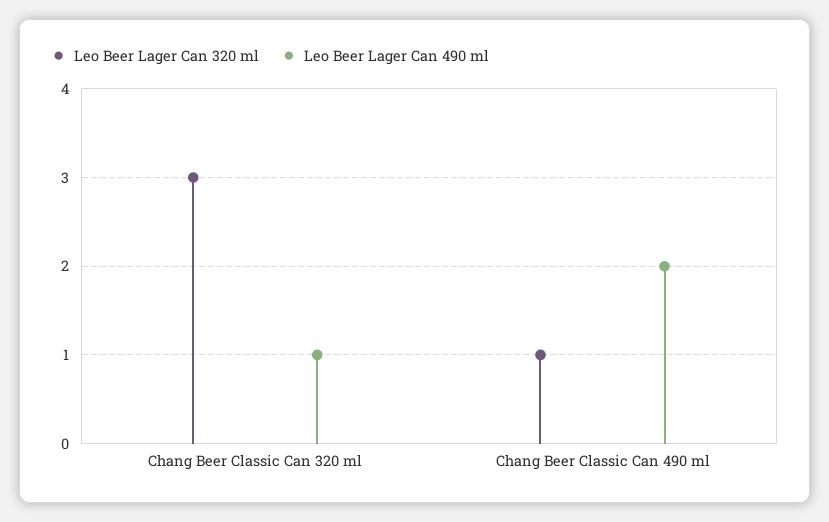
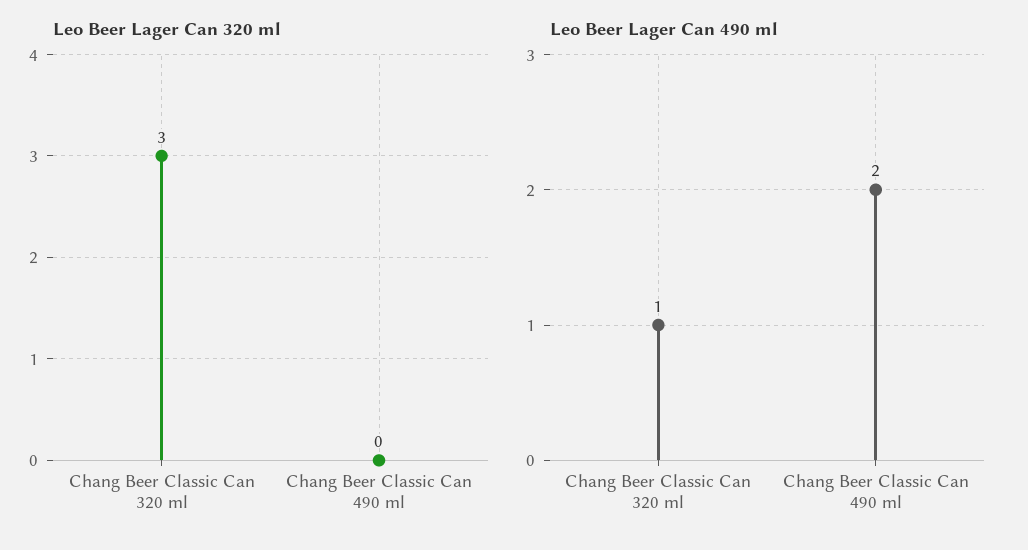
Leo Beer Lager Can 320 ml, Chang Beer Classic Can 490 ml: 1 -> 0

